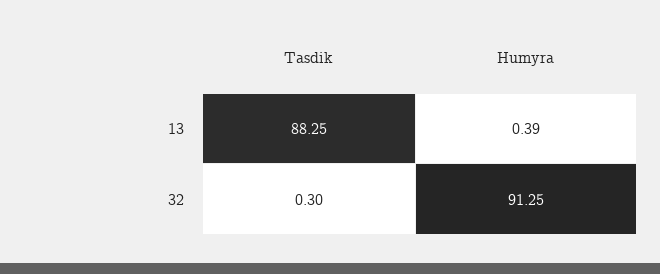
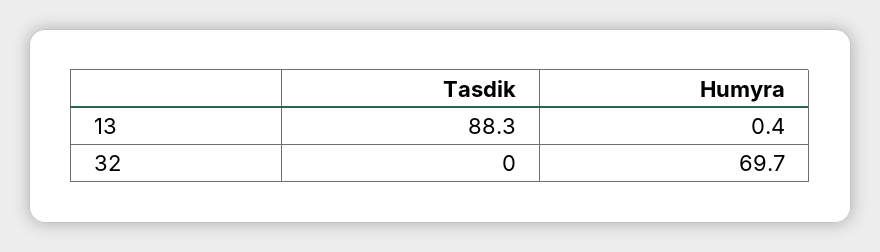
Tasdik, 32: 0.3 -> 0
Humyra, 32: 91.25 -> 69.7

